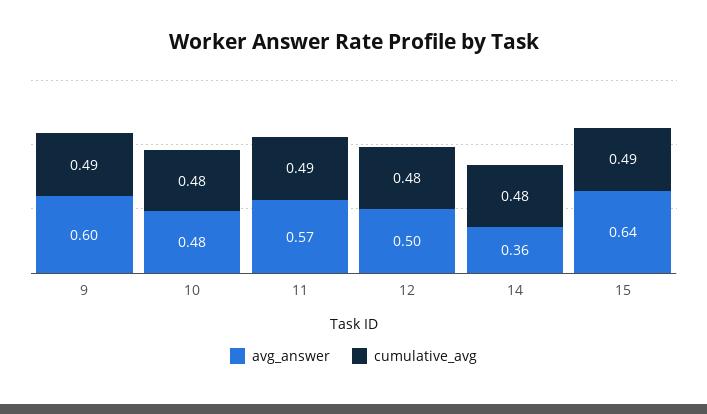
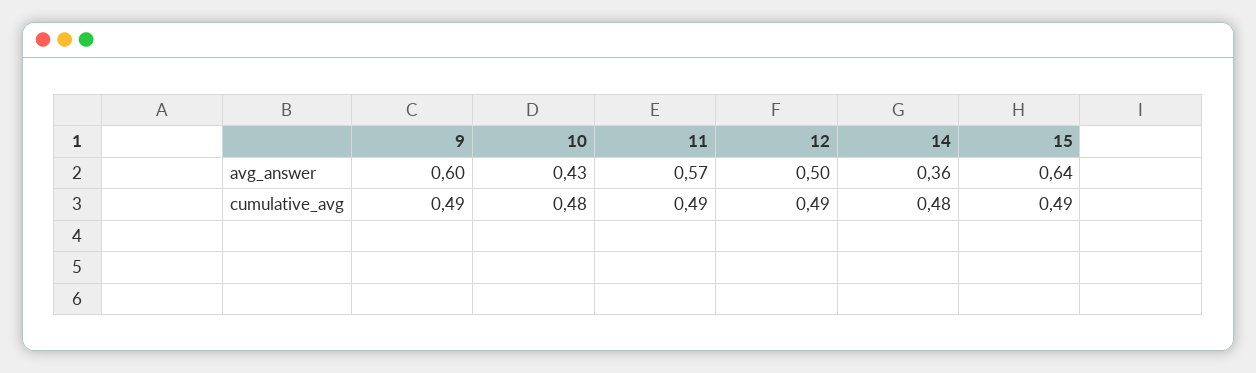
avg_answer, 10: 0.48 -> 0.43
cumulative_avg, 12: 0.48 -> 0.49

